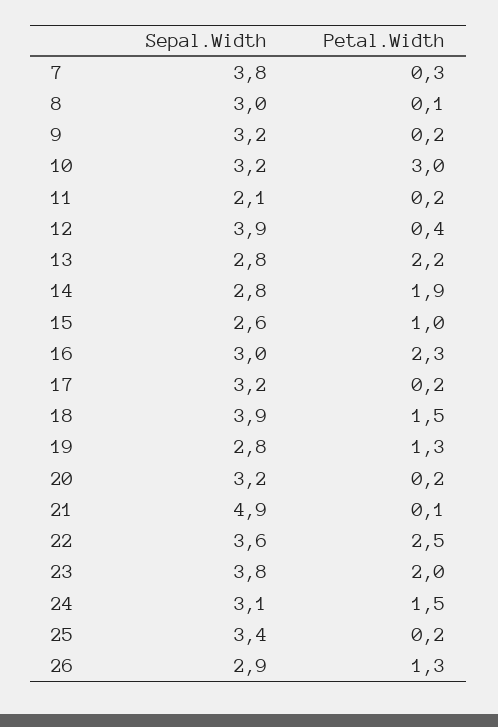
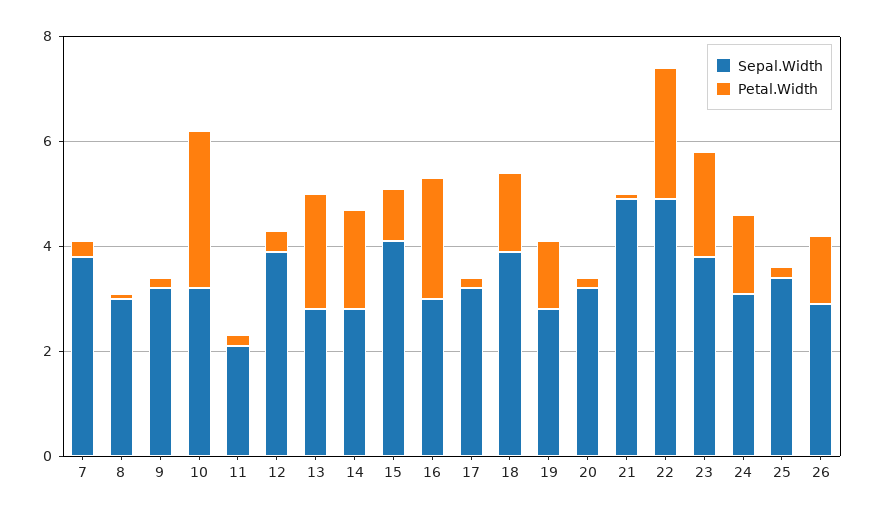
Sepal.Width, 15: 2.6 -> 4
Sepal.Width, 22: 3.6 -> 5

